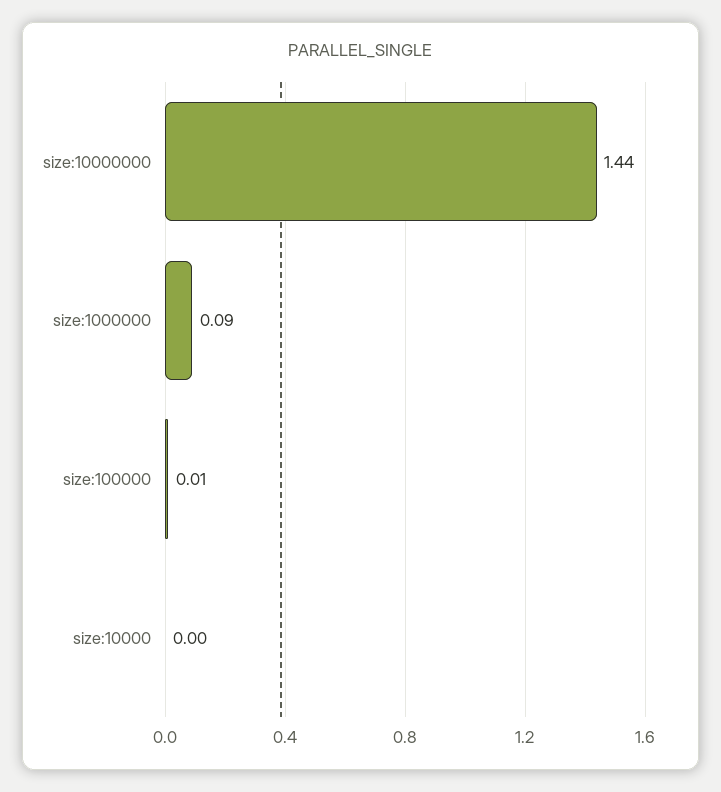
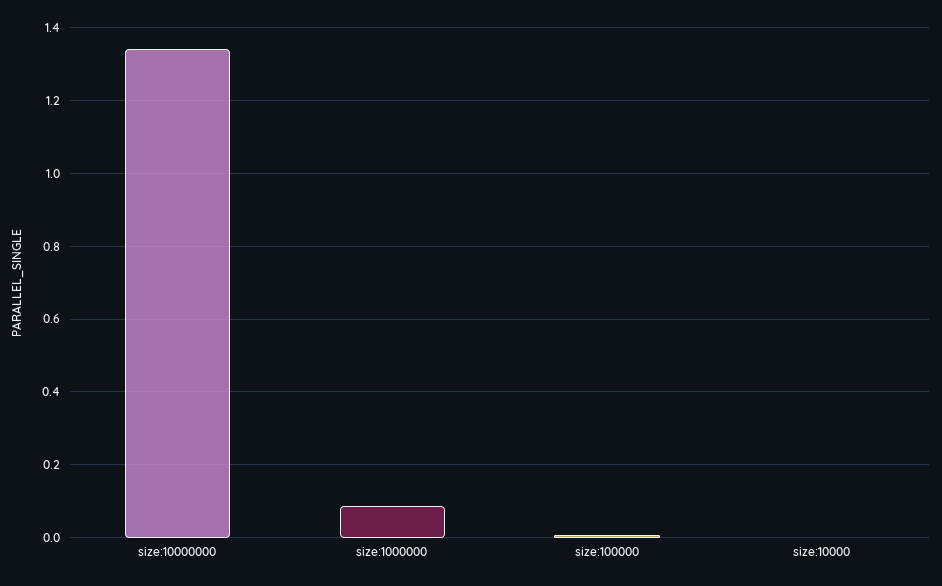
size:10000000: 1.44 -> 1.34

